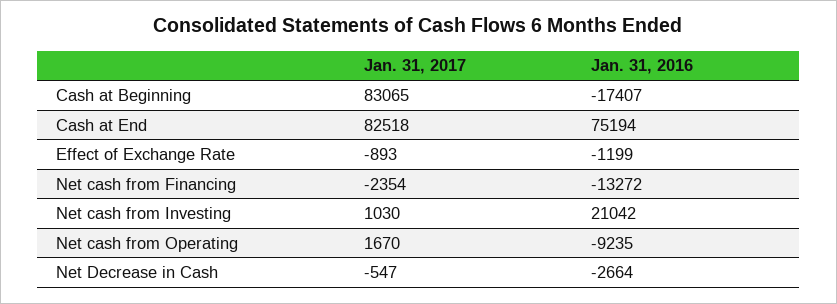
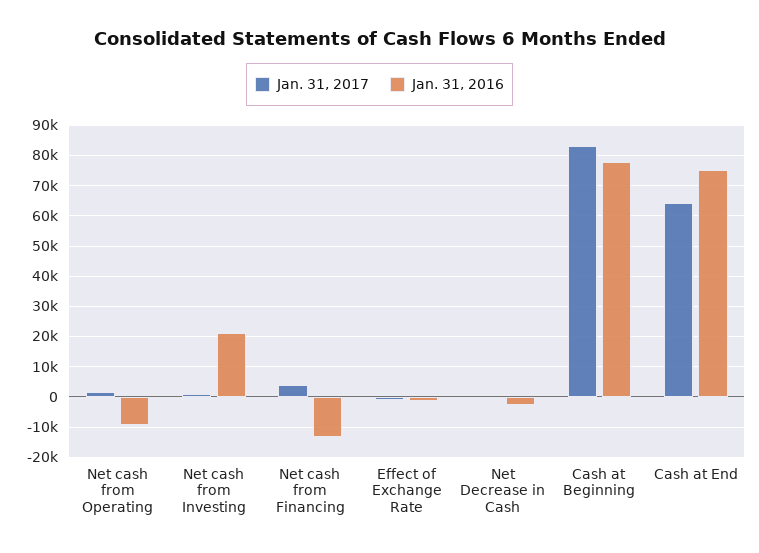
Jan. 31, 2016, Cash at Beginning: -17407 -> 78000
Jan. 31, 2017, Cash at End: 82518 -> 64000
Jan. 31, 2017, Net cash from Financing: -2354 -> 4000

